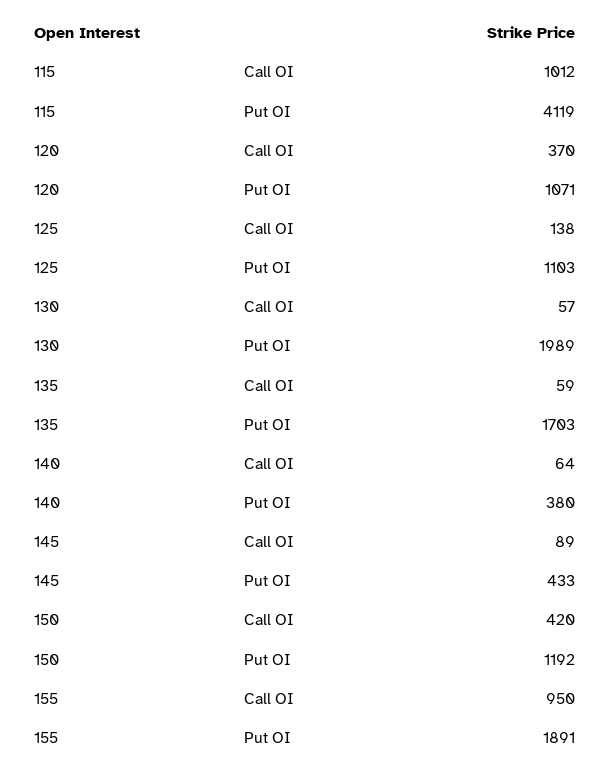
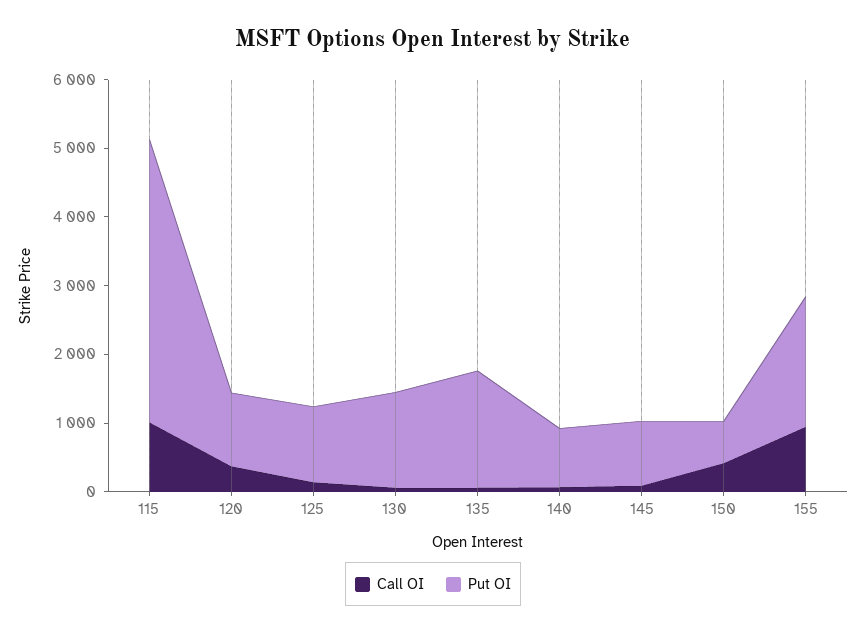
Put OI, 130: 1989 -> 1400
Put OI, 140: 380 -> 800
Put OI, 145: 433 -> 1000
Put OI, 150: 1192 -> 600

